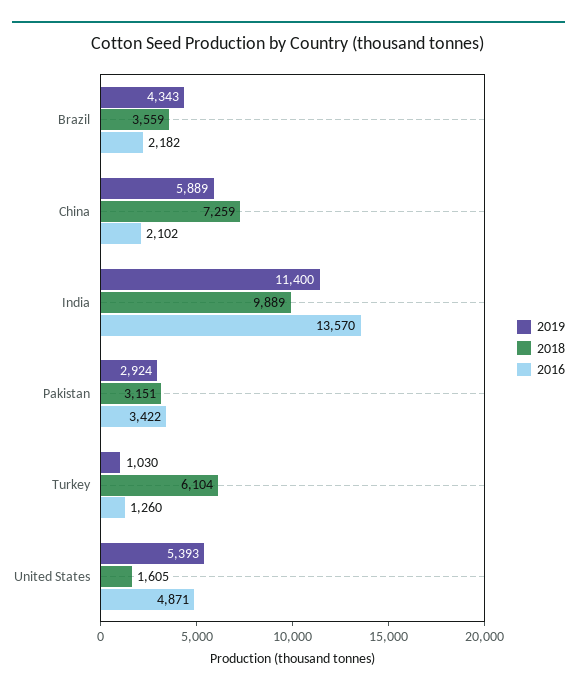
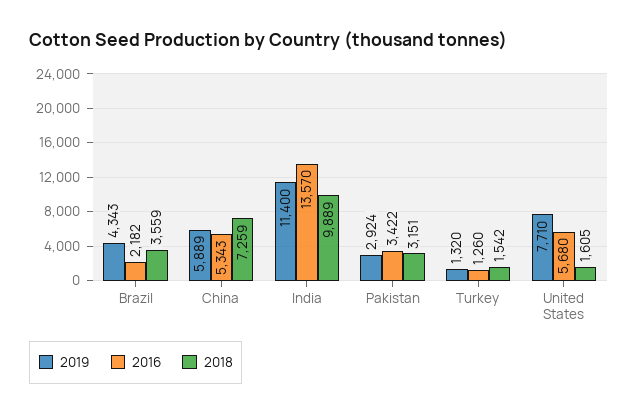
2016, China: 2102 -> 5343
2019, Turkey: 1030 -> 1320
2018, Turkey: 6104 -> 1542
2019, United States: 5393 -> 7710
2016, United States: 4871 -> 5680

